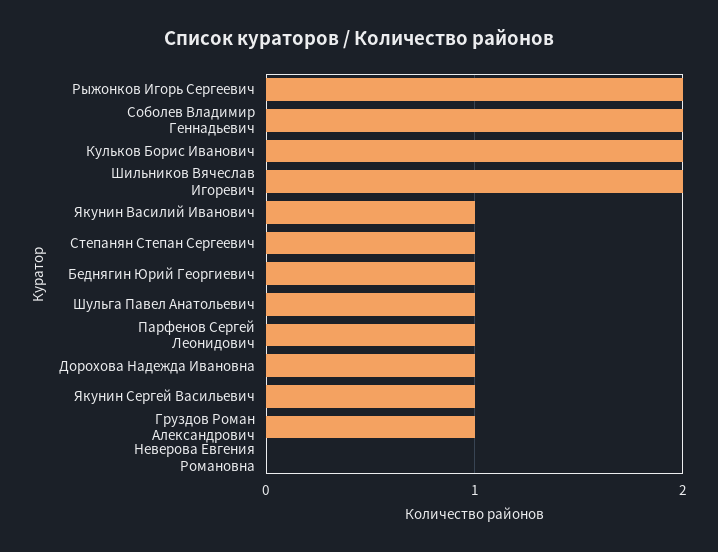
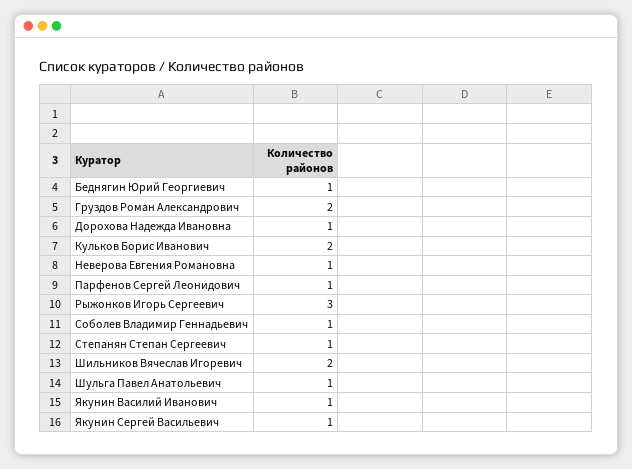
Рыжонков Игорь Сергеевич: 2 -> 3
Соболев Владимир Геннадьевич: 2 -> 1
Груздов Роман Александрович: 1 -> 2
Неверова Евгения Романовна: 0 -> 1

